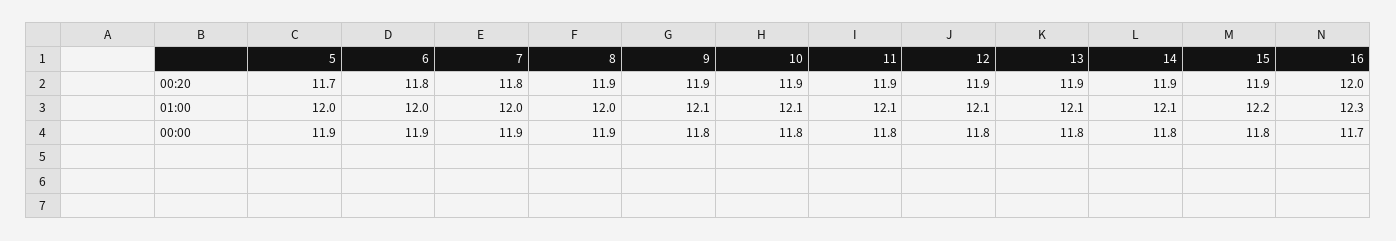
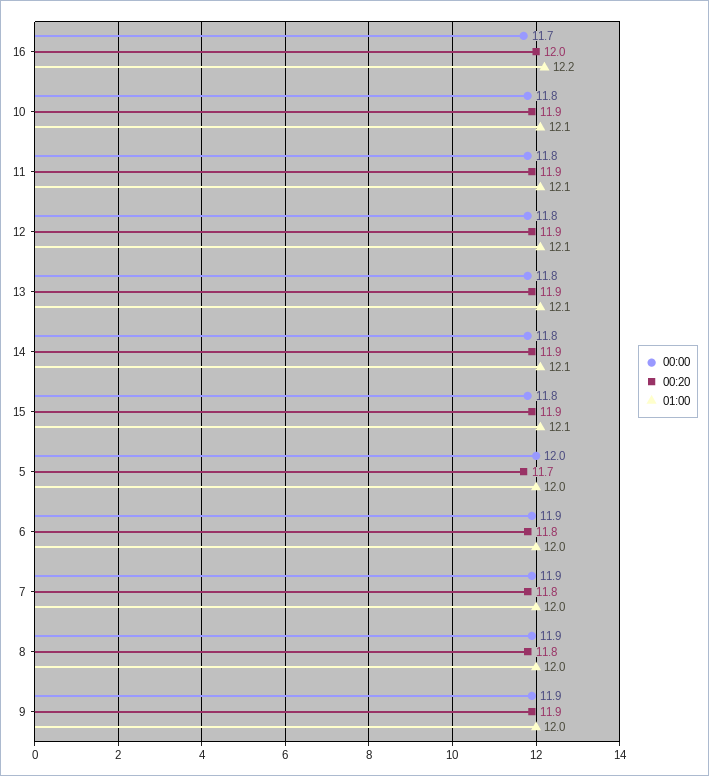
00:20, 8: 11.9 -> 11.8
01:00, 9: 12.1 -> 12
01:00, 15: 12.2 -> 12.1
01:00, 16: 12.3 -> 12.2
00:00, 5: 11.9 -> 12
00:00, 9: 11.8 -> 11.9

